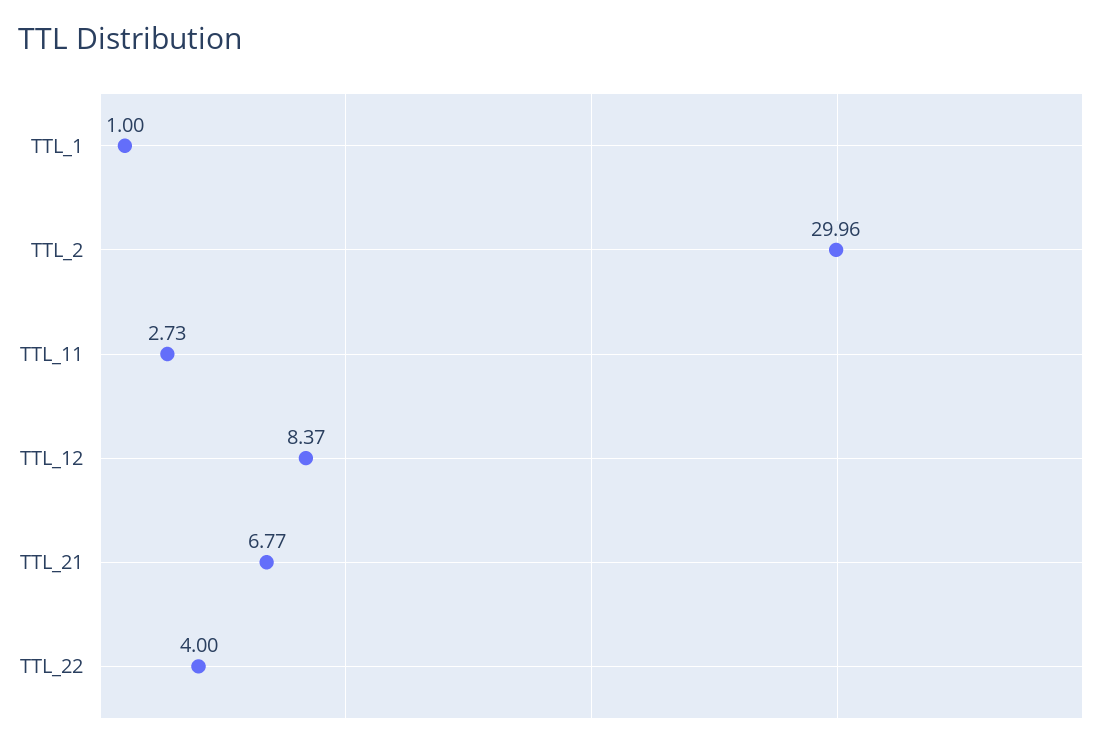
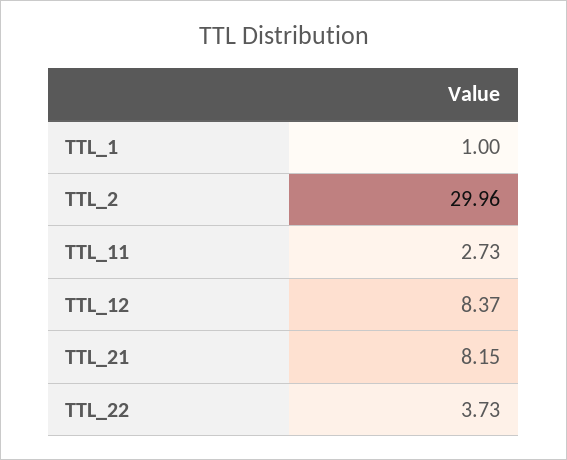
TTL_21: 6.77 -> 8.15
TTL_22: 4 -> 3.73

